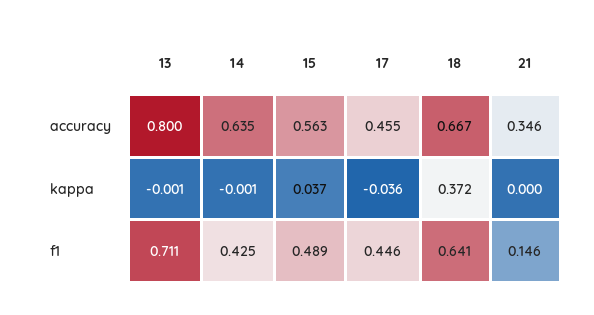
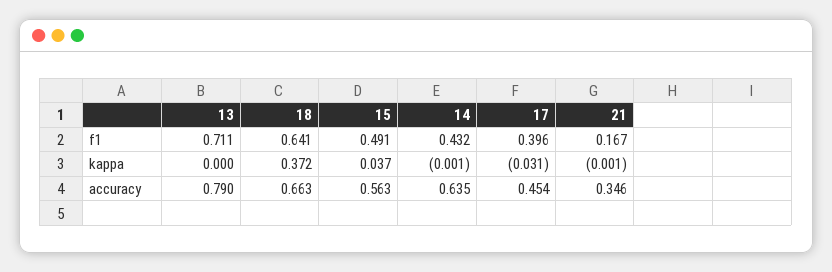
13, accuracy: 0.8 -> 0.79
17, accuracy: 0.455 -> 0.454
18, accuracy: 0.667 -> 0.663
13, kappa: -0.001 -> 0
17, kappa: -0.036 -> -0.031
21, kappa: 0 -> -0.001
14, f1: 0.425 -> 0.432
15, f1: 0.489 -> 0.491
17, f1: 0.446 -> 0.396
21, f1: 0.146 -> 0.167

